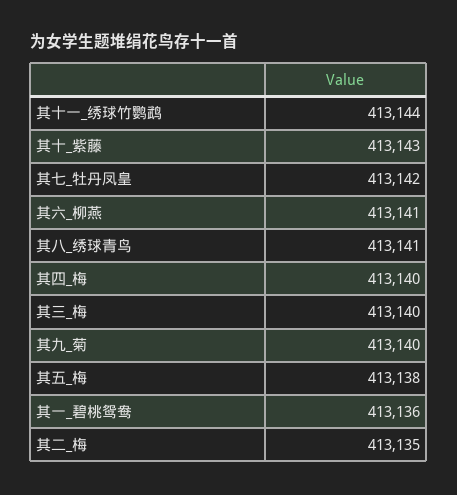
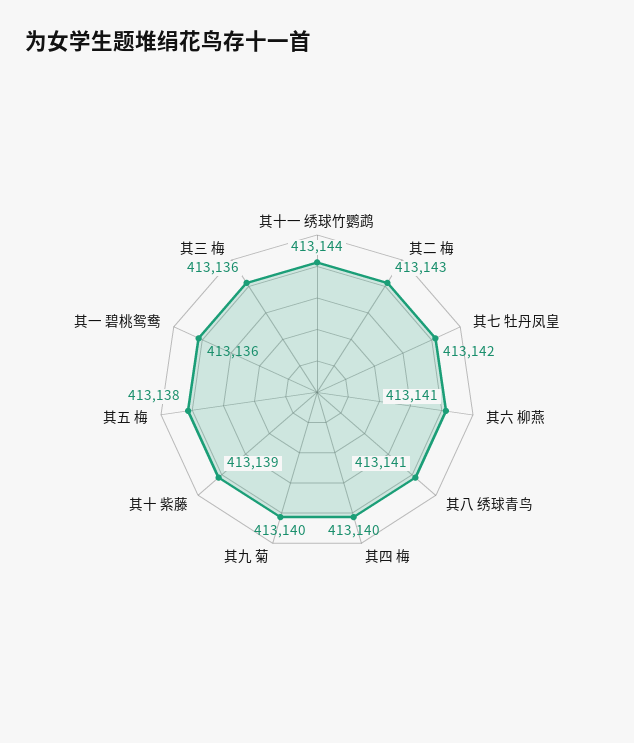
其十_紫藤: 413143 -> 413139
其三_梅: 413140 -> 413136
其二_梅: 413135 -> 413143

